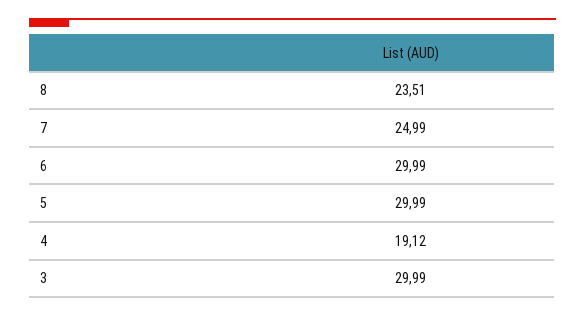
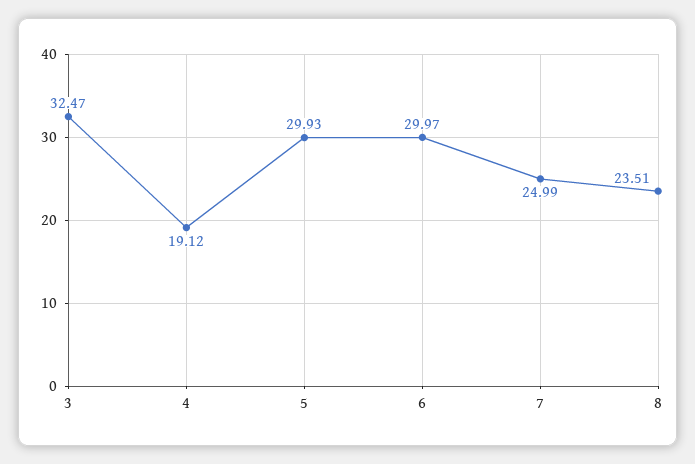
6: 29.99 -> 29.97
5: 29.99 -> 29.93
3: 29.99 -> 32.47

